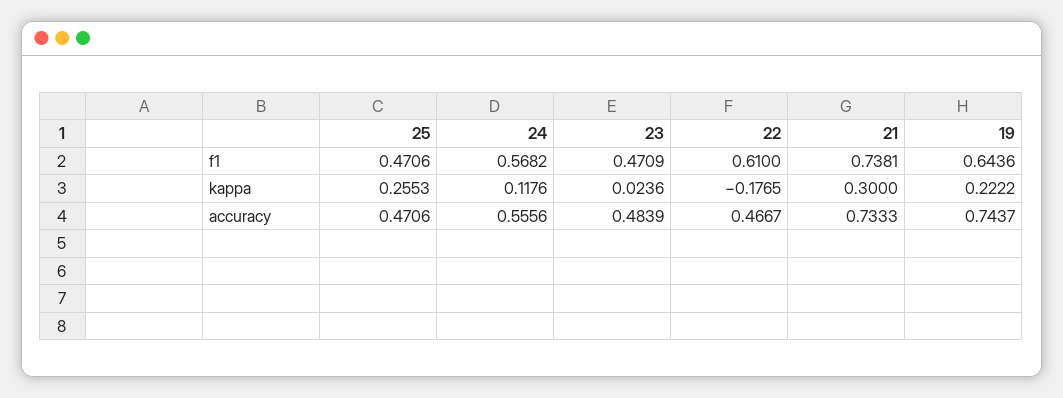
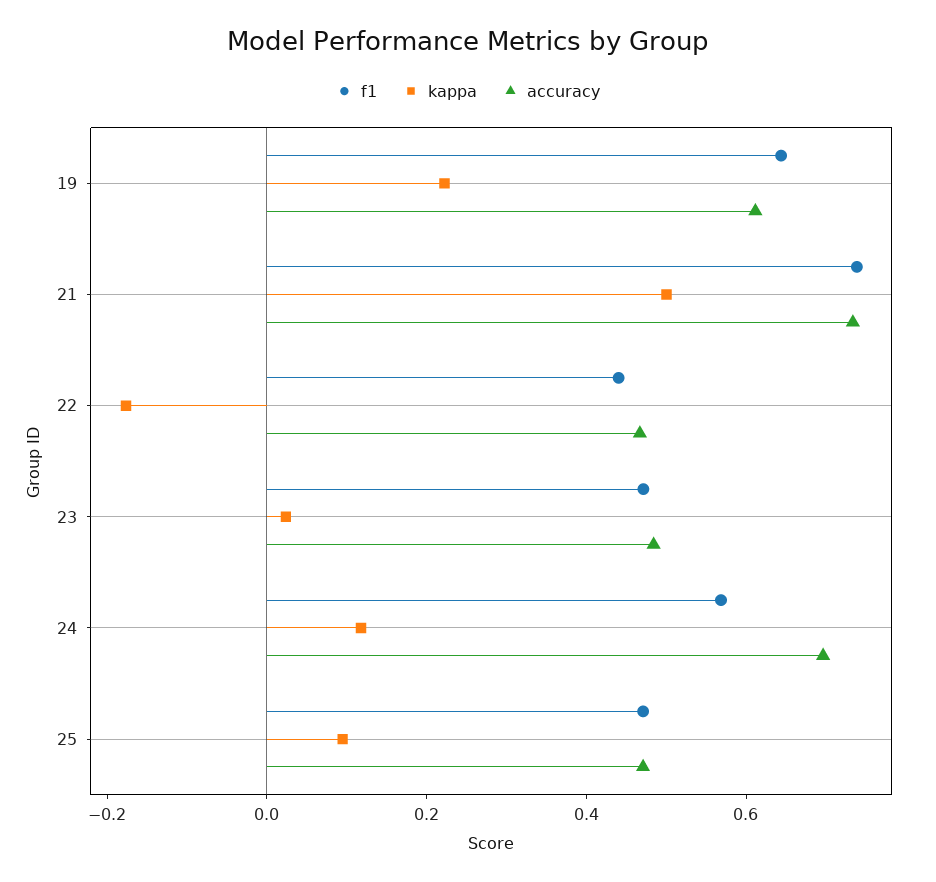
f1, 22: 0.61 -> 0.45
kappa, 25: 0.2553 -> 0.1
kappa, 21: 0.3 -> 0.5
accuracy, 24: 0.5556 -> 0.7
accuracy, 19: 0.7437 -> 0.6

